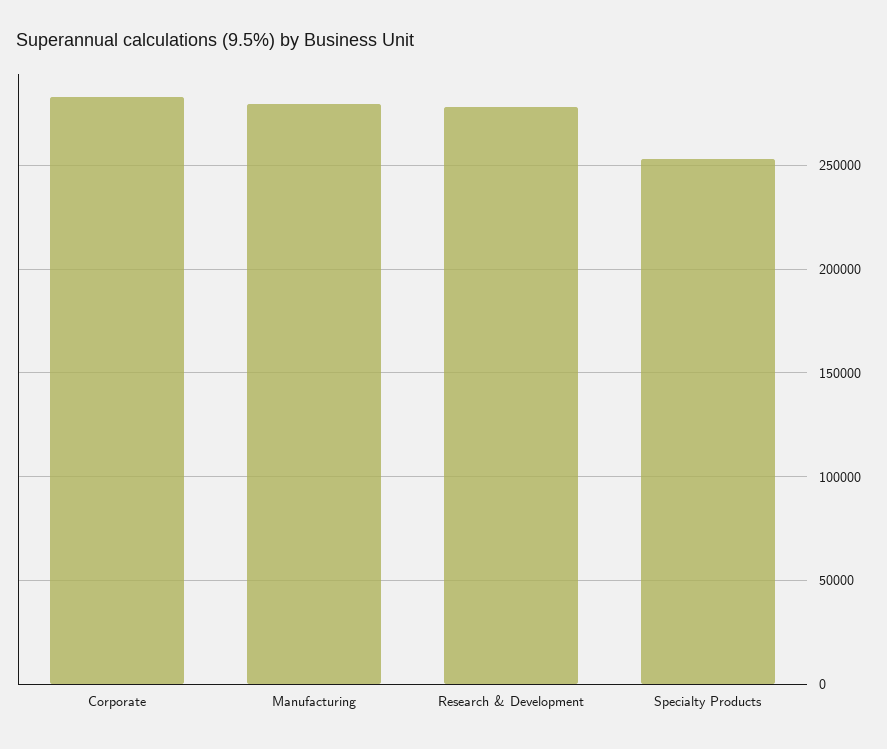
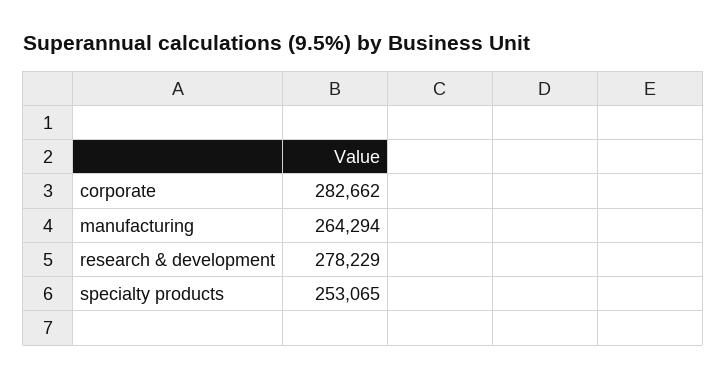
Manufacturing: 280000 -> 264294

